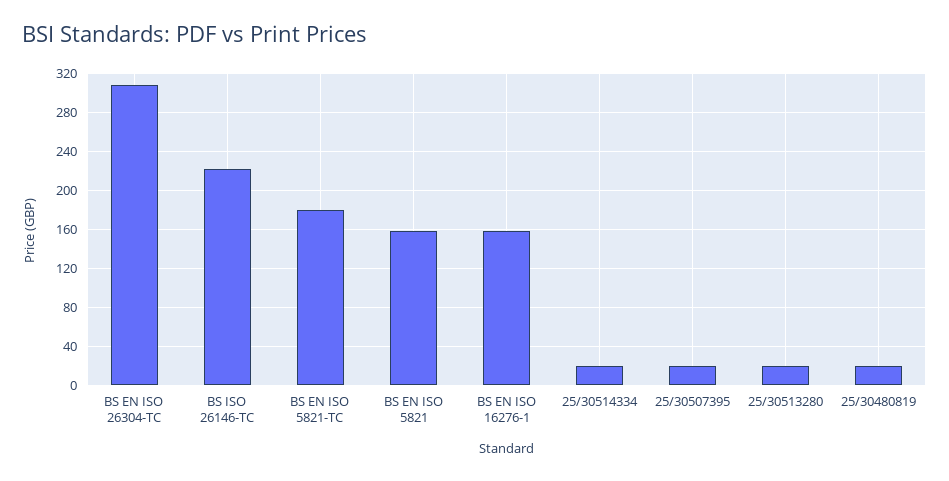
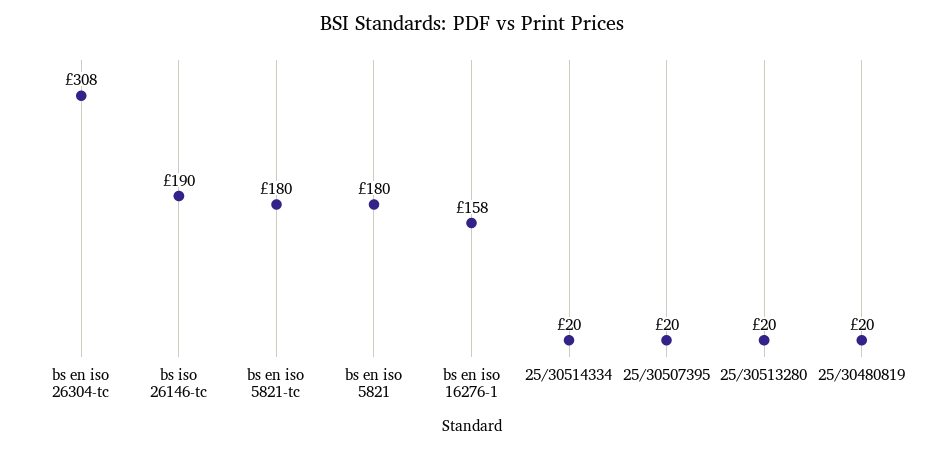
BS ISO 26146-TC: 220 -> 190
BS EN ISO 5821: 160 -> 180

